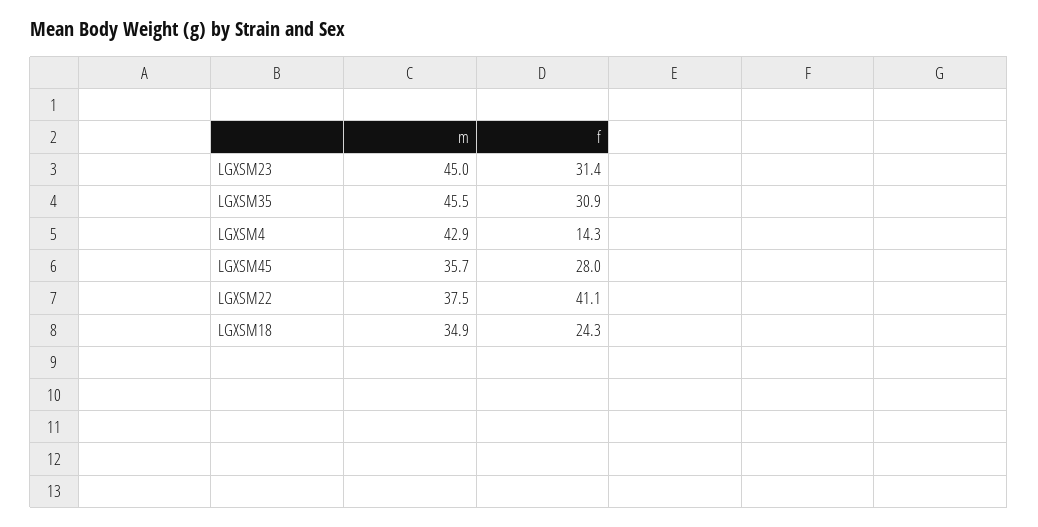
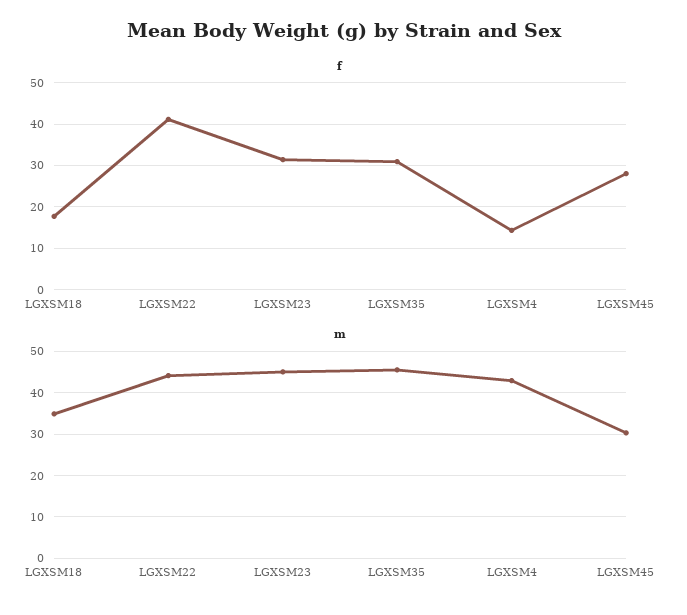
m, LGXSM45: 35.7 -> 30
m, LGXSM22: 37.5 -> 44
f, LGXSM18: 24.3 -> 18

